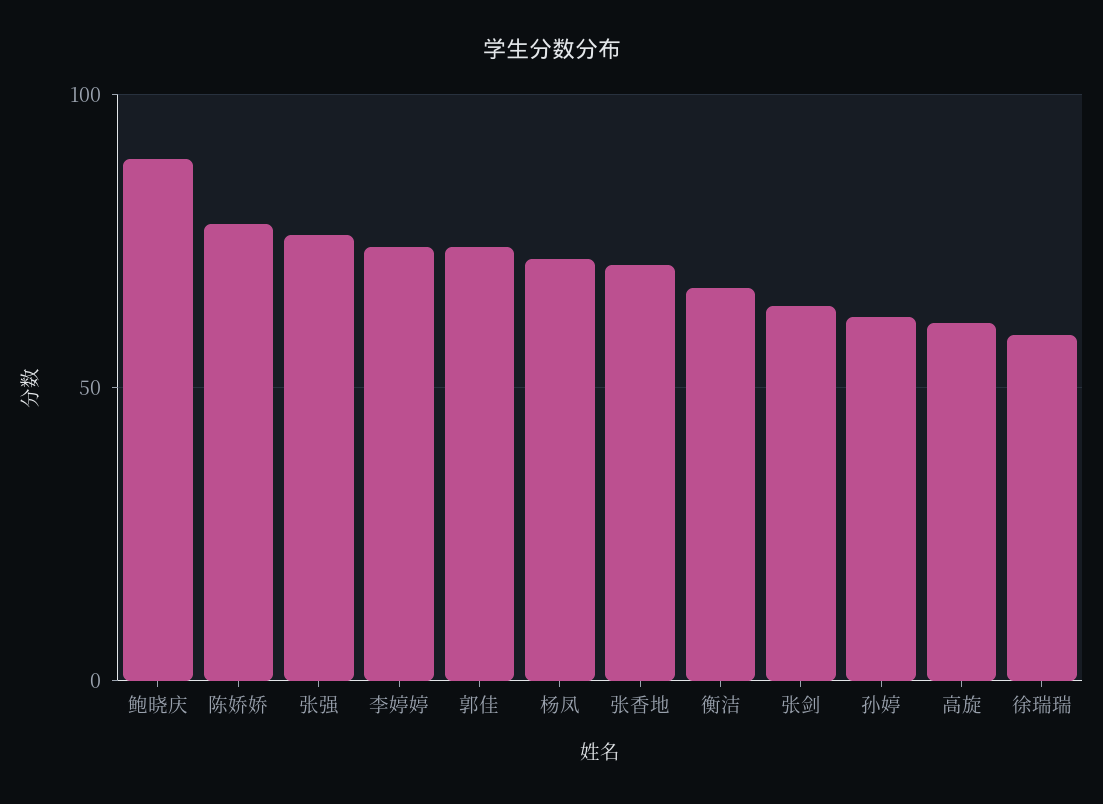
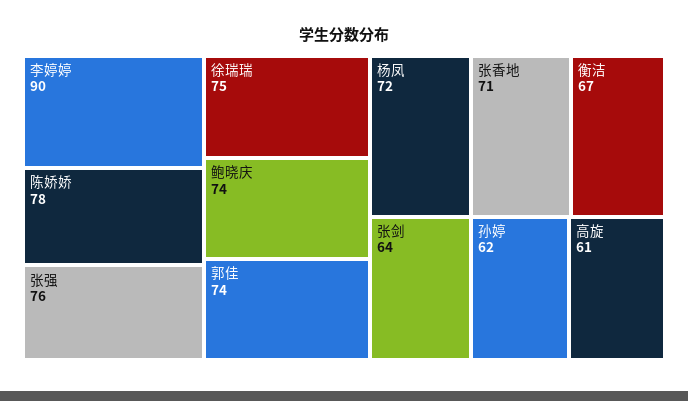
鲍晓庆: 90 -> 74
李婷婷: 75 -> 90
徐瑞瑞: 60 -> 75

